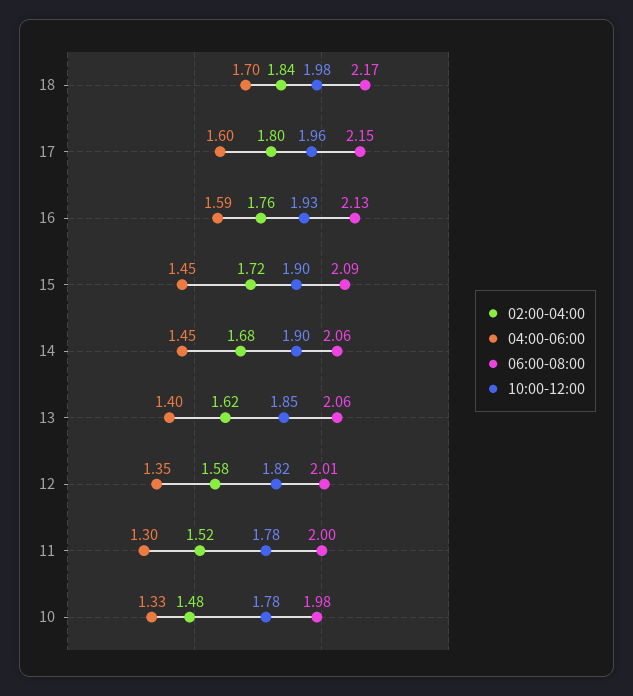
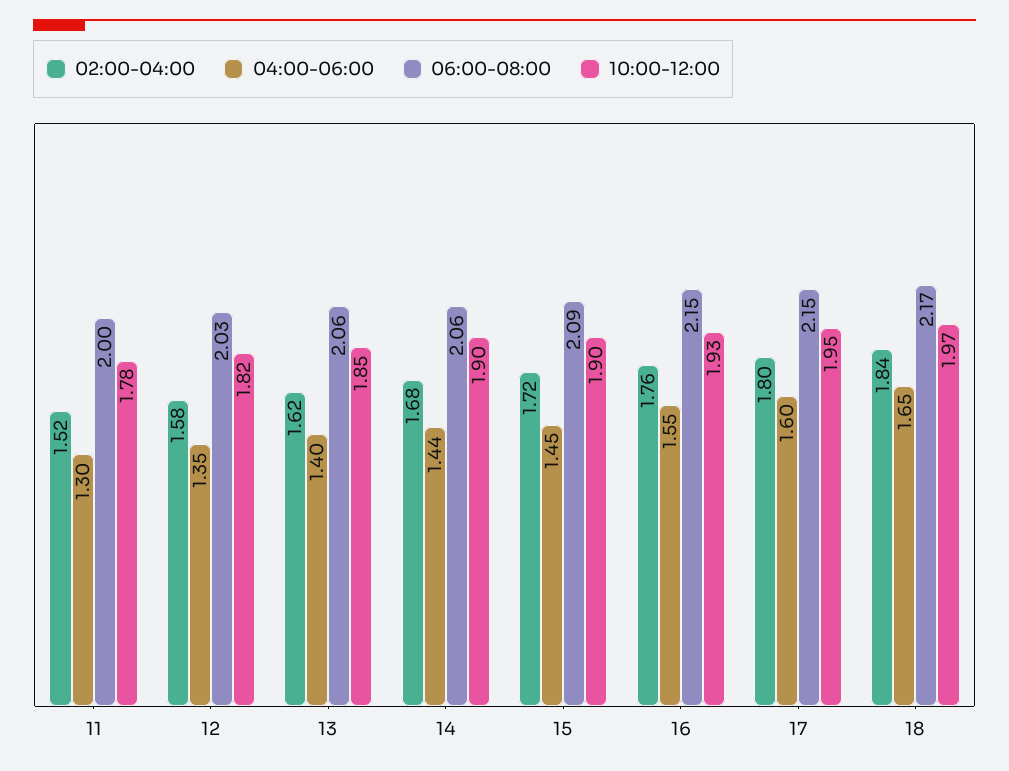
04:00-06:00, 18: 1.7 -> 1.65
10:00-12:00, 18: 1.98 -> 1.97
10:00-12:00, 17: 1.96 -> 1.95
04:00-06:00, 16: 1.59 -> 1.55
06:00-08:00, 16: 2.13 -> 2.15
04:00-06:00, 14: 1.45 -> 1.44
06:00-08:00, 12: 2.01 -> 2.03
02:00-04:00, 10: 1.48 -> none
04:00-06:00, 10: 1.33 -> none
06:00-08:00, 10: 1.98 -> none
10:00-12:00, 10: 1.78 -> none

